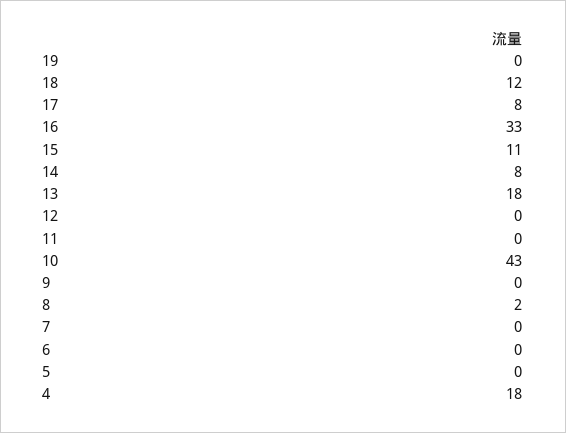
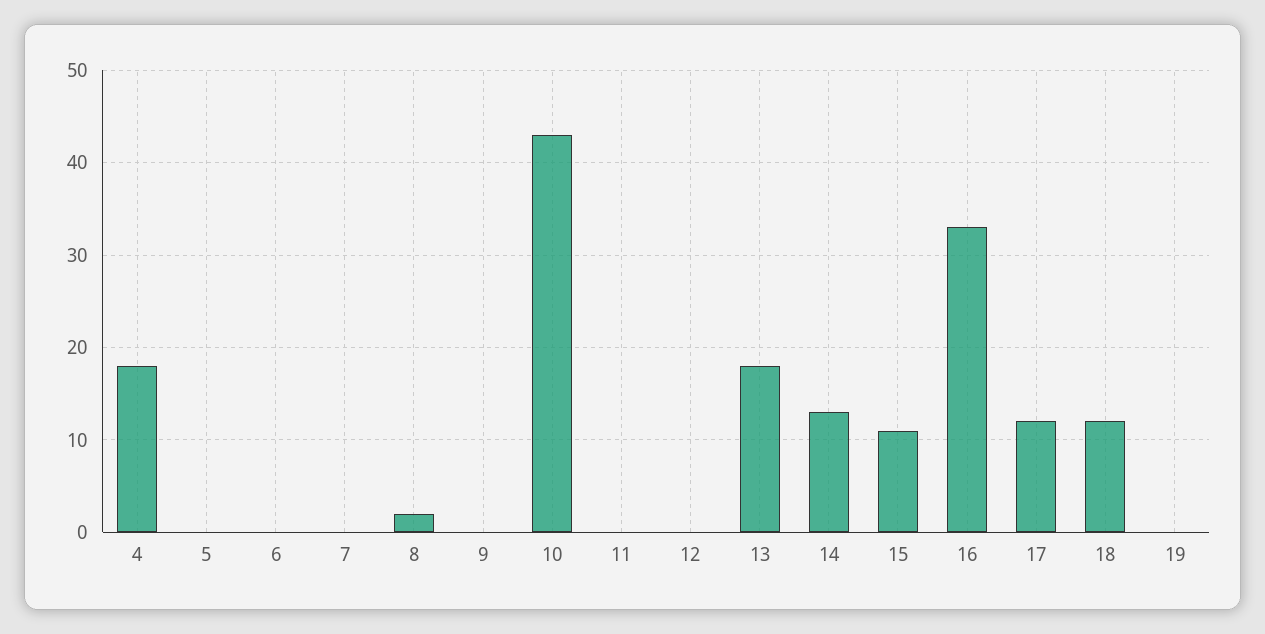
17: 8 -> 12
14: 8 -> 13

